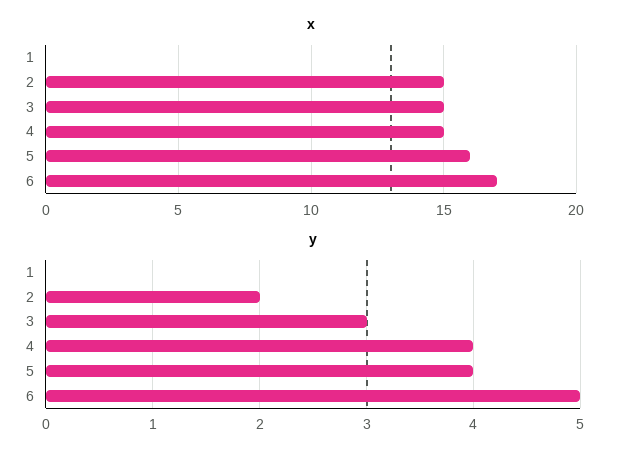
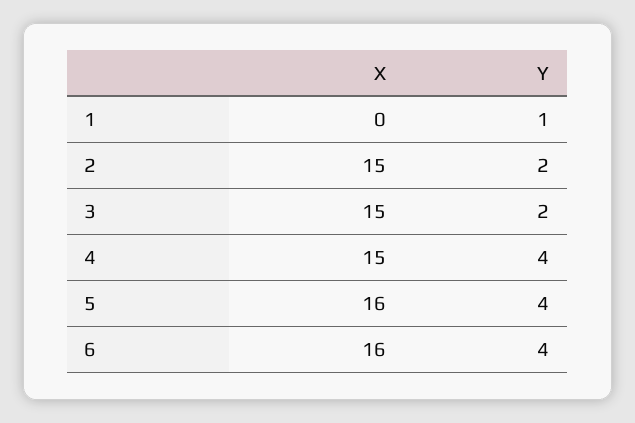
x, 6: 17 -> 16
y, 1: 0 -> 1
y, 3: 3 -> 2
y, 6: 5 -> 4

